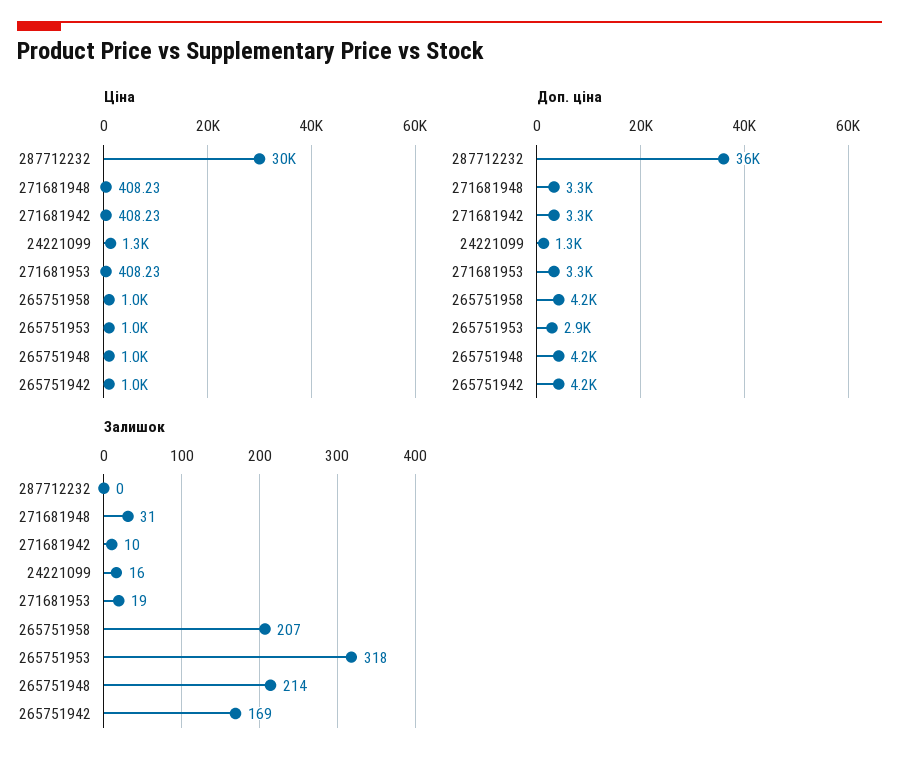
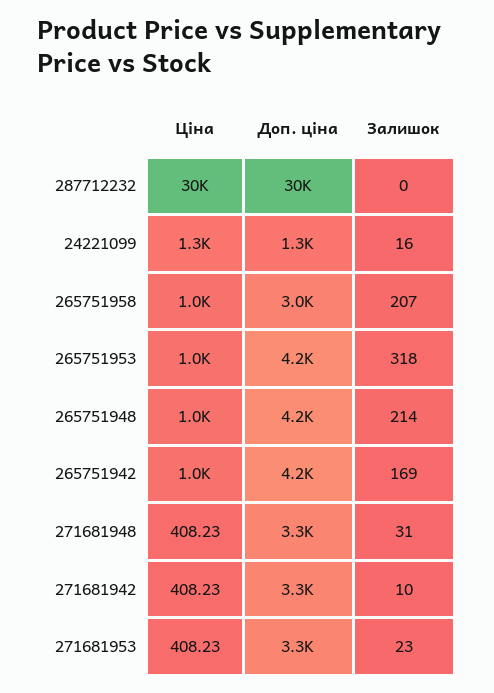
Доп. ціна, 287712232: 36000 -> 30000
Доп. ціна, 265751958: 4200 -> 3000
Доп. ціна, 265751953: 2900 -> 4200
Залишок, 271681953: 19 -> 23

